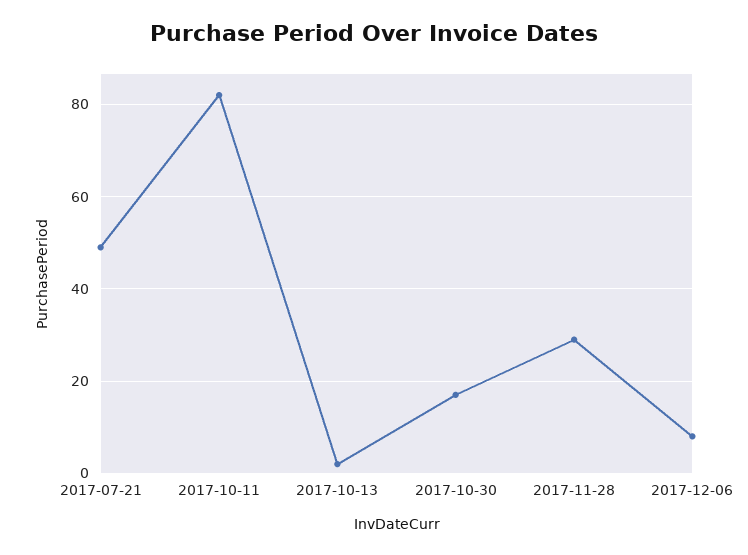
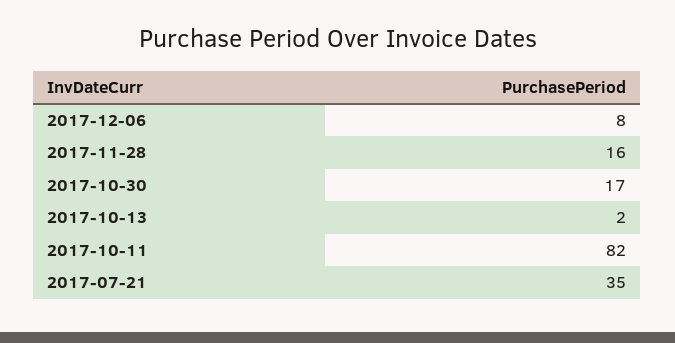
2017-07-21: 50 -> 35
2017-11-28: 30 -> 16

